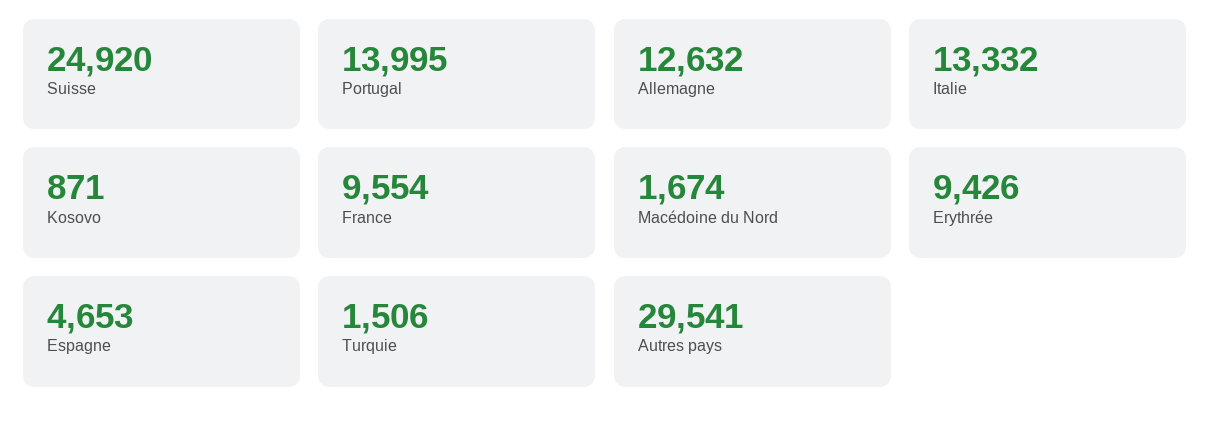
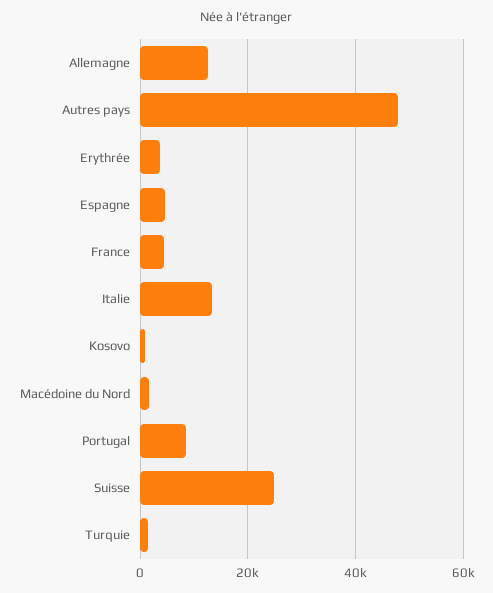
Portugal: 13995 -> 8000
France: 9554 -> 4000
Erythrée: 9426 -> 4000
Autres pays: 29541 -> 48000

